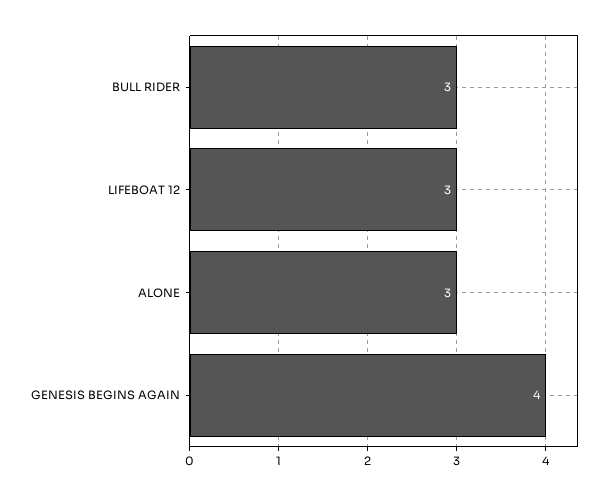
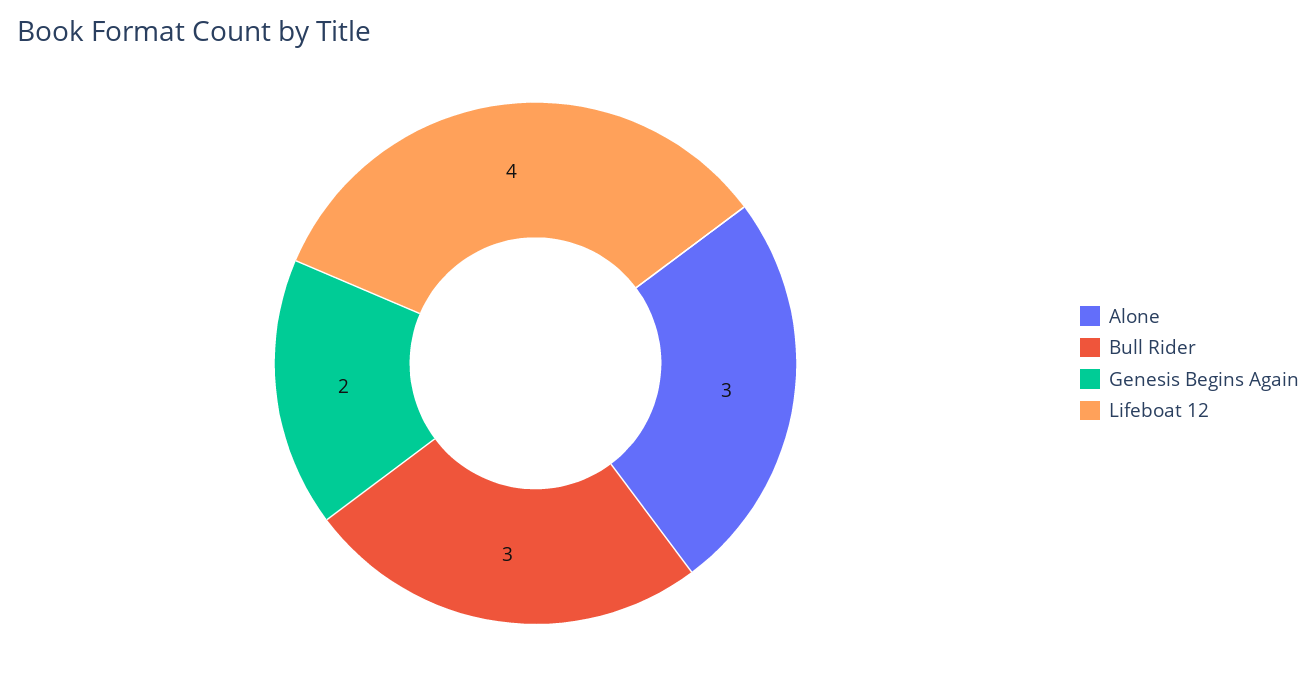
LIFEBOAT 12: 3 -> 4
GENESIS BEGINS AGAIN: 4 -> 2

